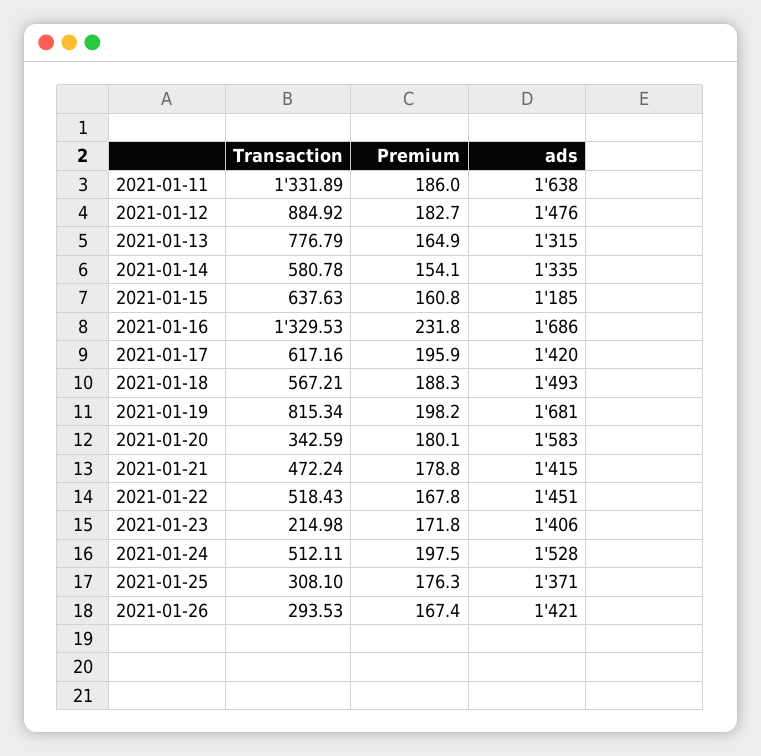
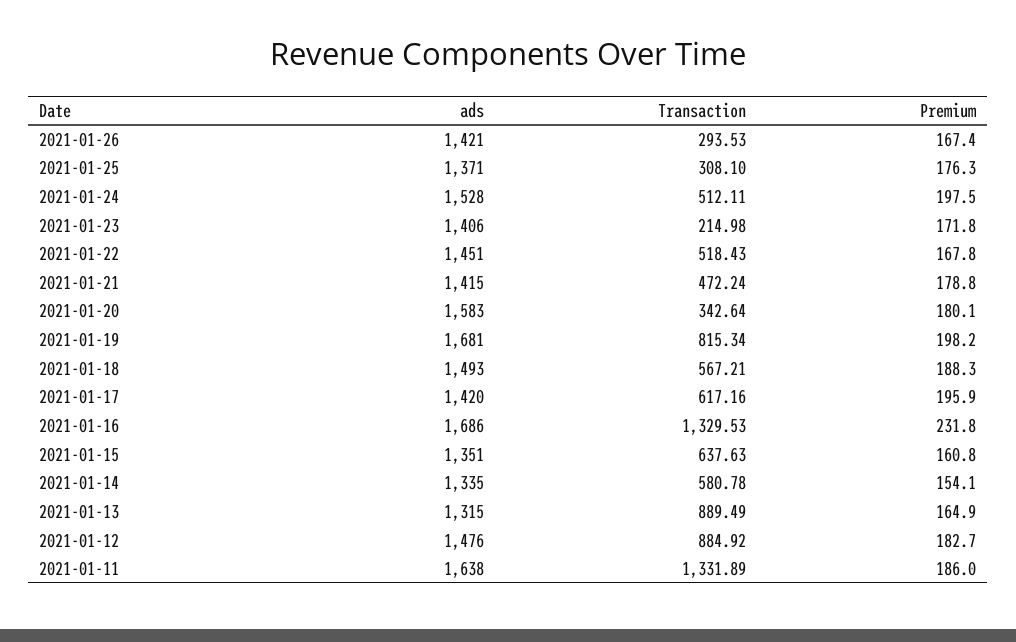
Transaction, 2021-01-13: 776.79 -> 889.49
ads, 2021-01-15: 1185 -> 1351
Transaction, 2021-01-20: 342.59 -> 342.64

